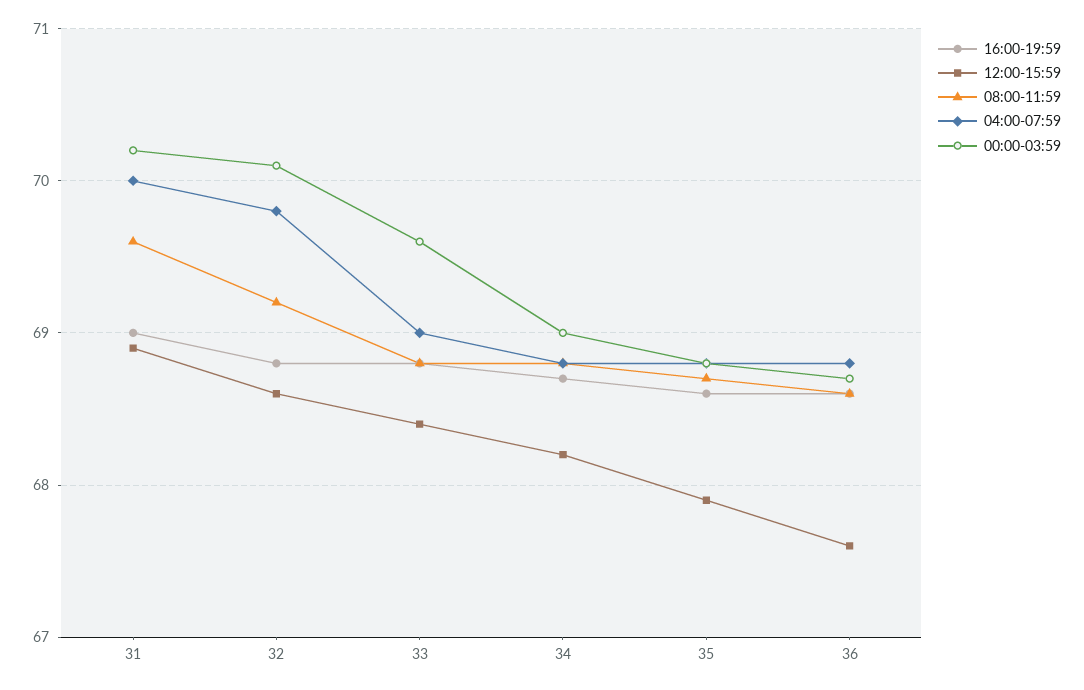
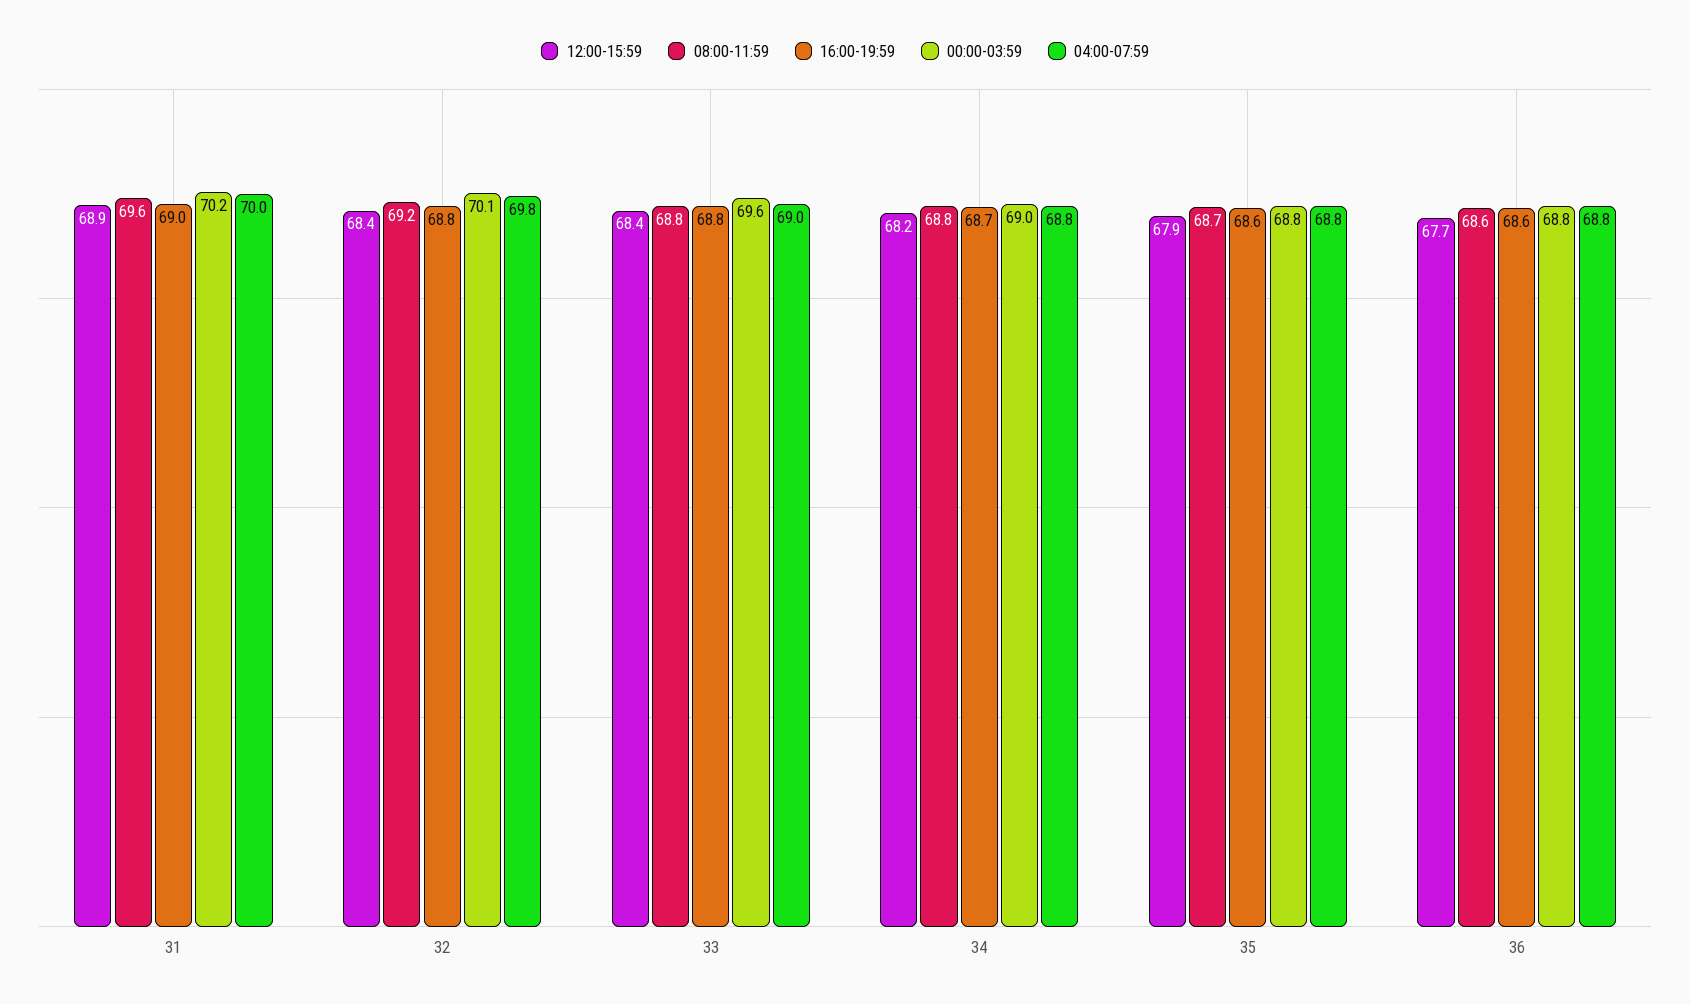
12:00-15:59, 32: 68.6 -> 68.4
12:00-15:59, 36: 67.6 -> 67.7
00:00-03:59, 36: 68.7 -> 68.8

